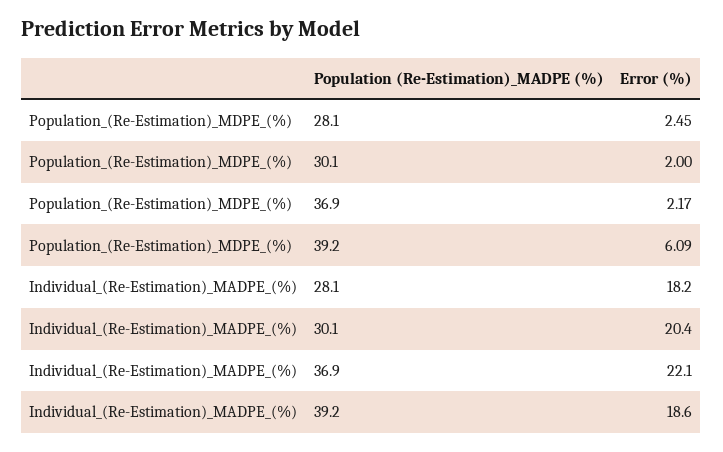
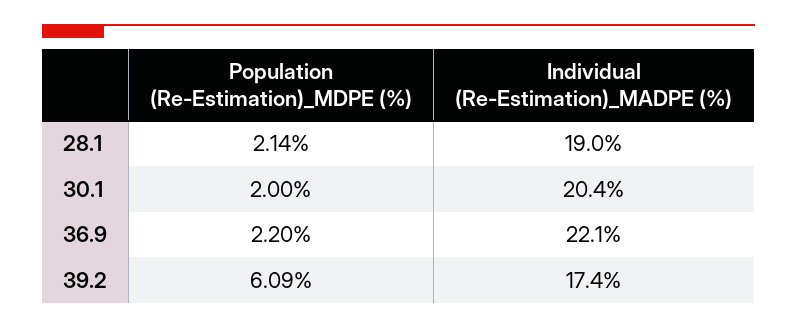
Population_(Re-Estimation)_MDPE_(%), 28.1: 2.45 -> 2.14
Population_(Re-Estimation)_MDPE_(%), 36.9: 2.17 -> 2.2
Individual_(Re-Estimation)_MADPE_(%), 28.1: 18.2 -> 19
Individual_(Re-Estimation)_MADPE_(%), 39.2: 18.6 -> 17.4

